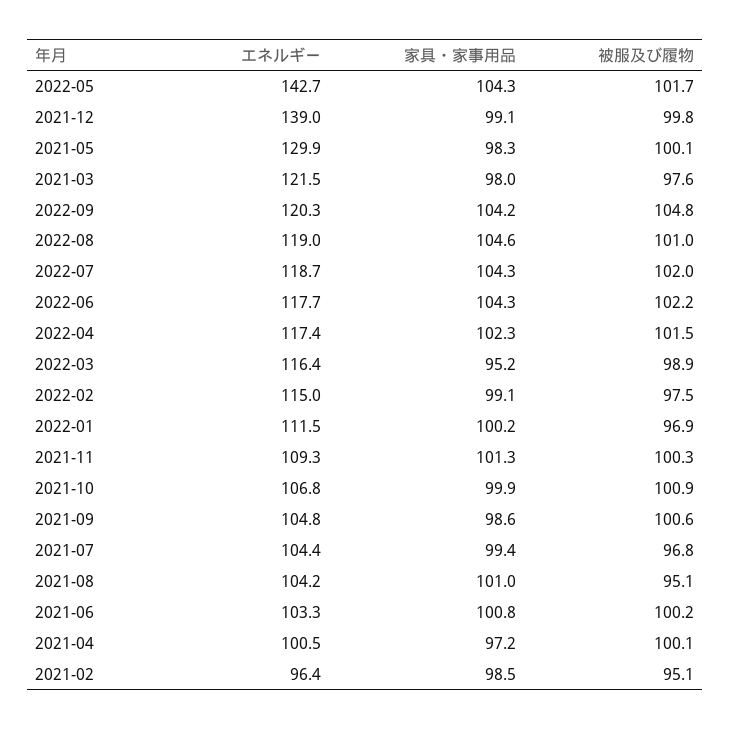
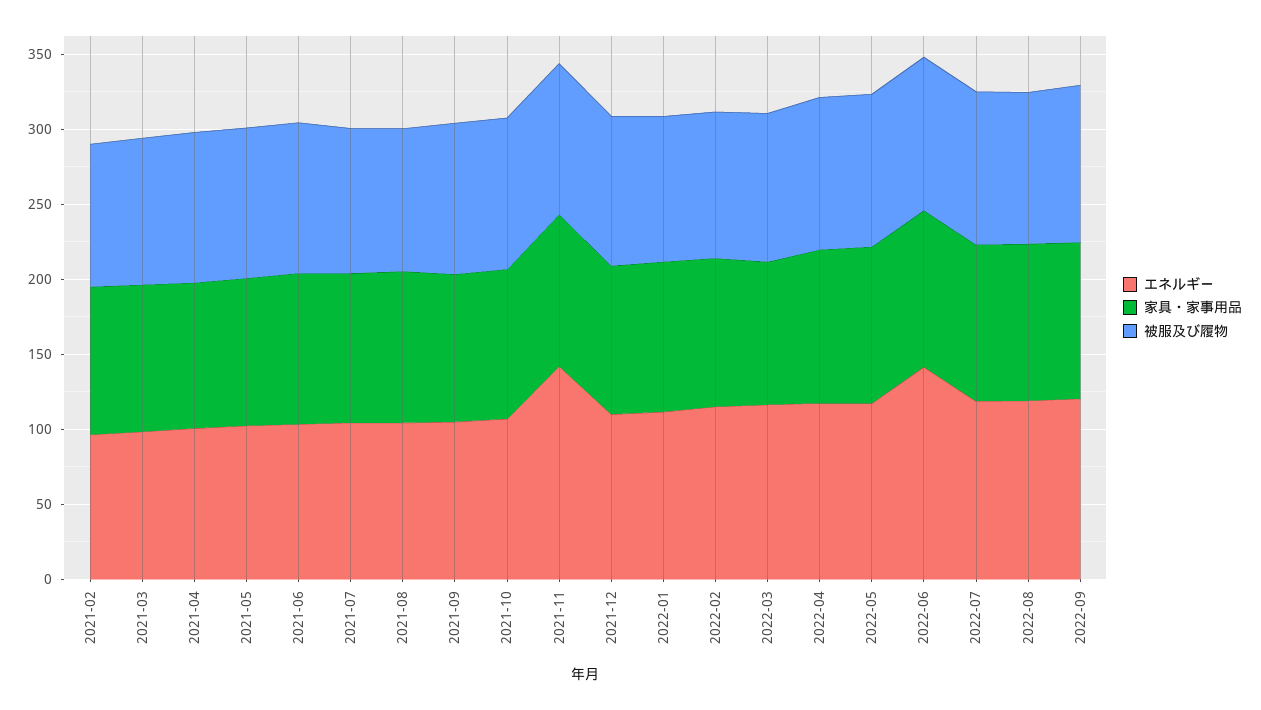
エネルギー, 2022-05: 142.7 -> 120
エネルギー, 2021-12: 139 -> 110
エネルギー, 2021-05: 129.9 -> 100
エネルギー, 2021-03: 121.5 -> 100
エネルギー, 2022-06: 117.7 -> 140
エネルギー, 2021-11: 109.3 -> 140

